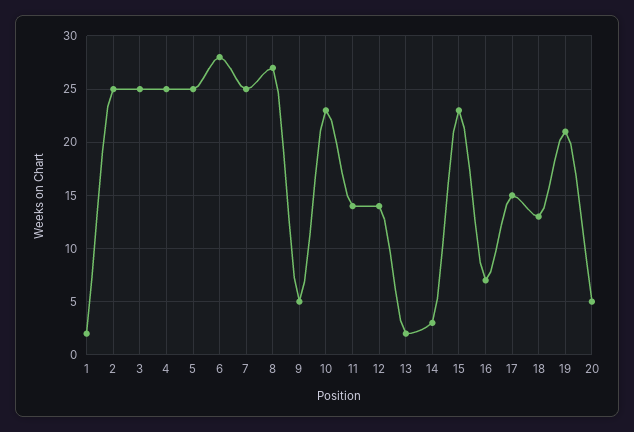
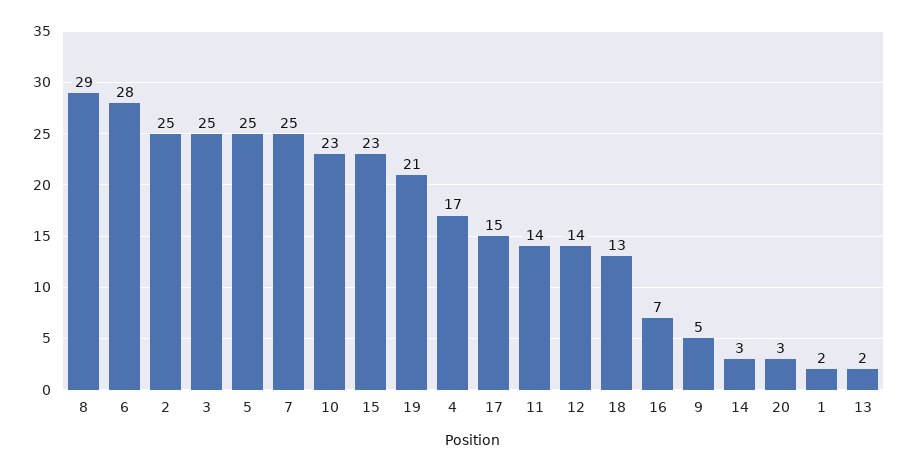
4: 25 -> 17
8: 27 -> 29
20: 5 -> 3

